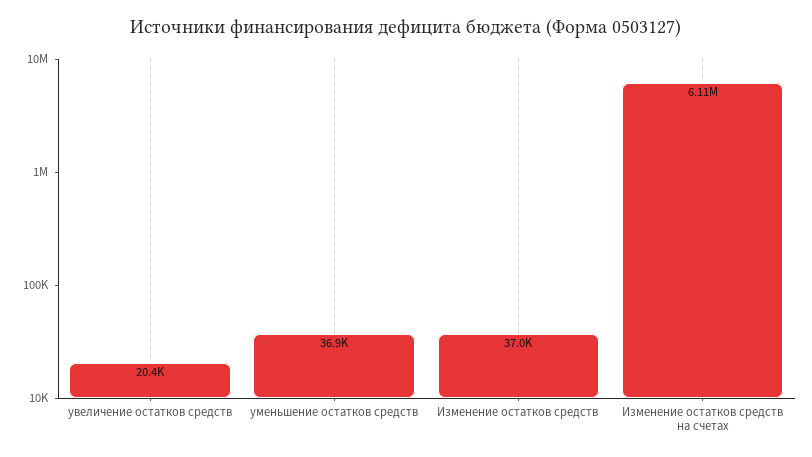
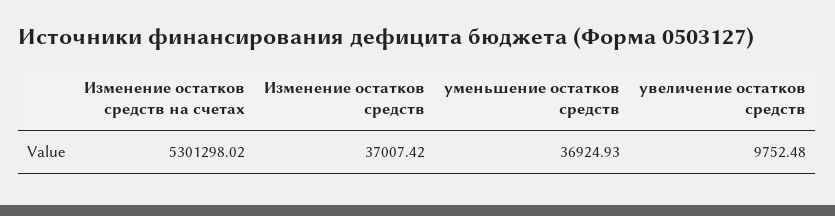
увеличение остатков средств: 20400 -> 9752.48
Изменение остатков средств на счетах: 6110000 -> 5301298.02

